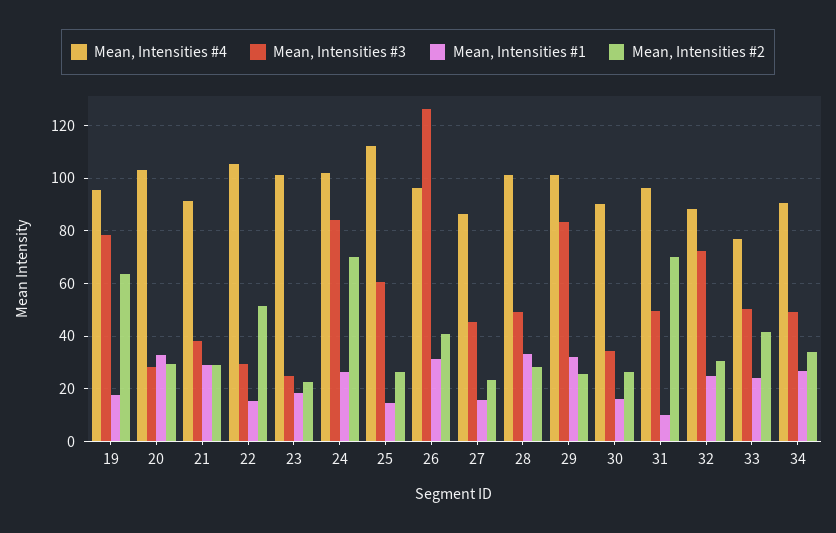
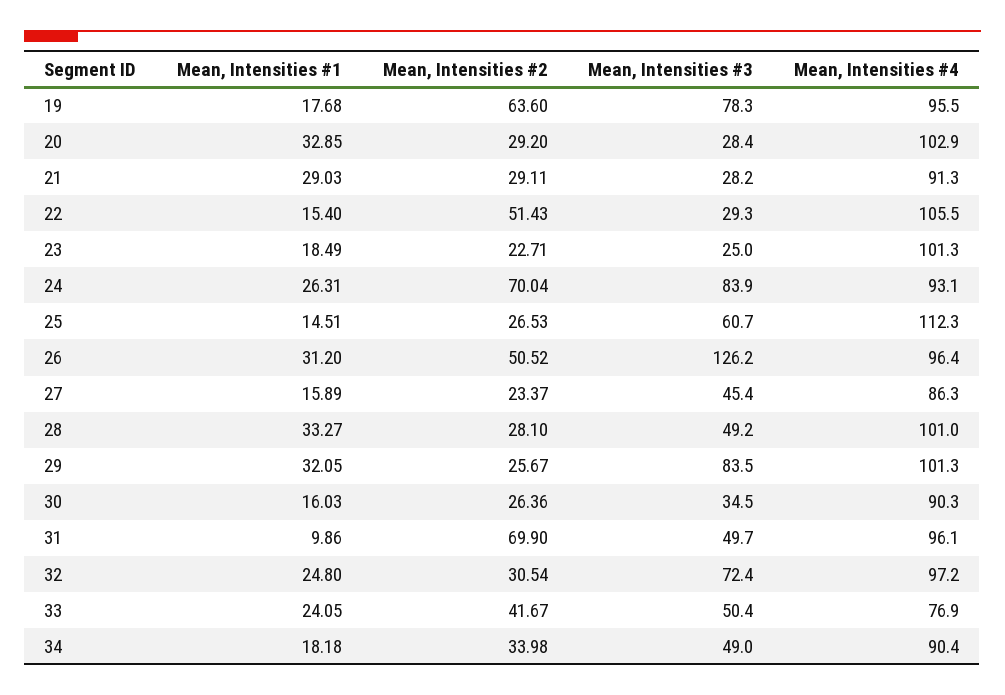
Mean, Intensities #3, 21: 37.5 -> 28.2
Mean, Intensities #4, 24: 102.5 -> 93.1
Mean, Intensities #2, 26: 40 -> 50.52
Mean, Intensities #4, 32: 87.5 -> 97.2
Mean, Intensities #1, 34: 27.5 -> 18.18

